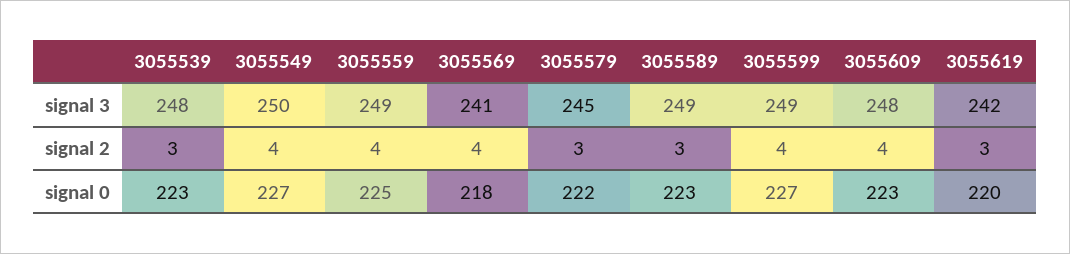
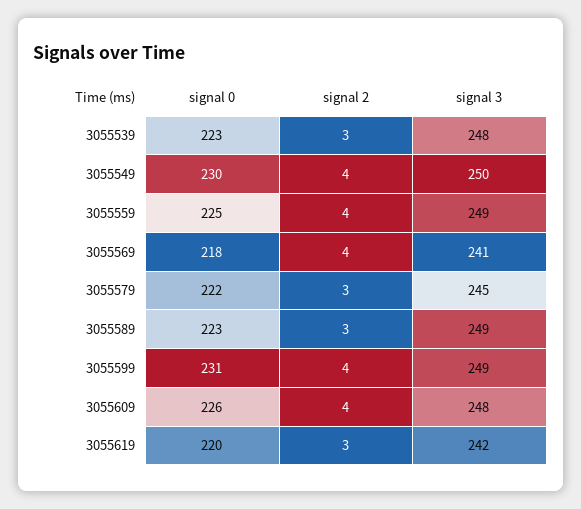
3055549, signal 0: 227 -> 230
3055599, signal 0: 227 -> 231
3055609, signal 0: 223 -> 226

